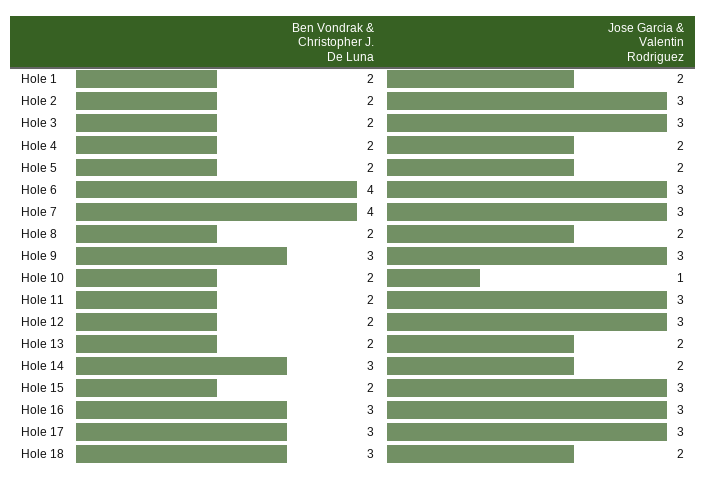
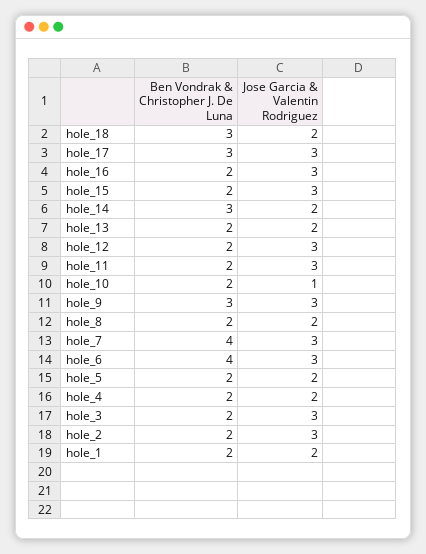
Ben Vondrak & Christopher J. De Luna, Hole 16: 3 -> 2

